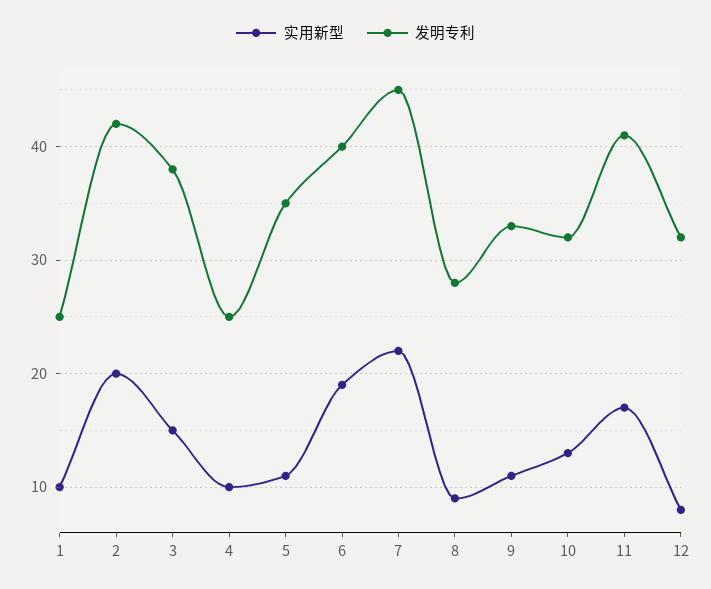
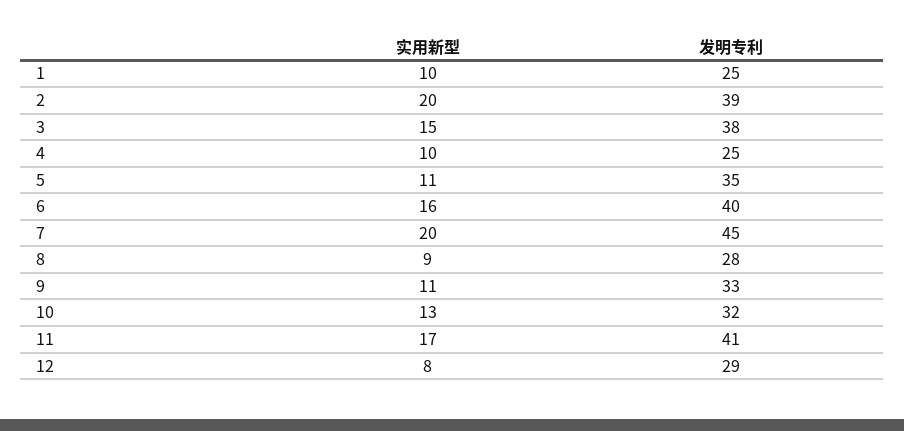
发明专利, 2: 42 -> 39
实用新型, 6: 19 -> 16
实用新型, 7: 22 -> 20
发明专利, 12: 32 -> 29

